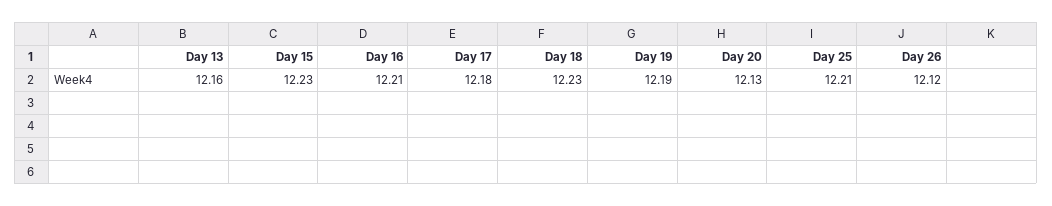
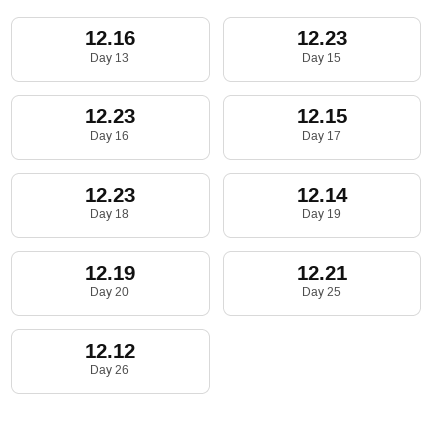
Day 16: 12.21 -> 12.23
Day 17: 12.18 -> 12.15
Day 19: 12.19 -> 12.14
Day 20: 12.13 -> 12.19

